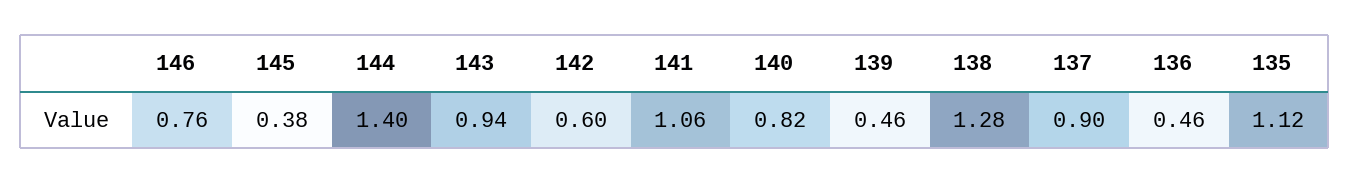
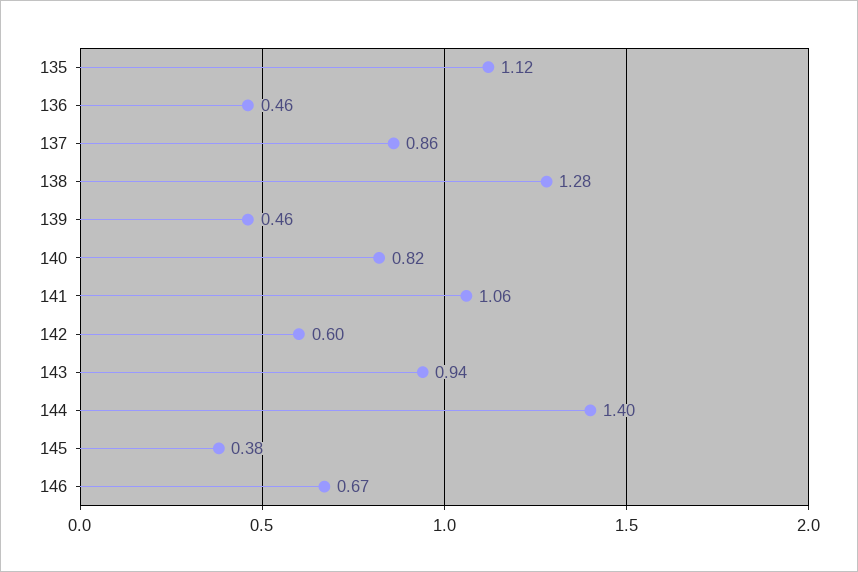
146: 0.76 -> 0.67
137: 0.9 -> 0.86

